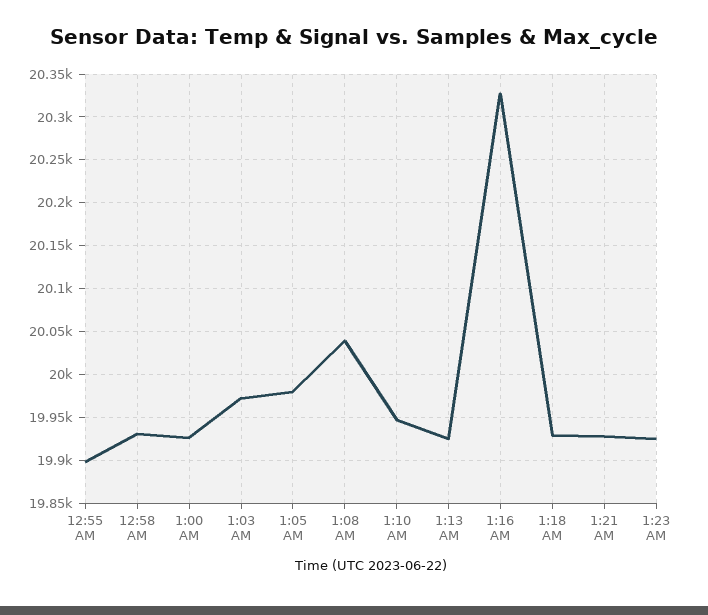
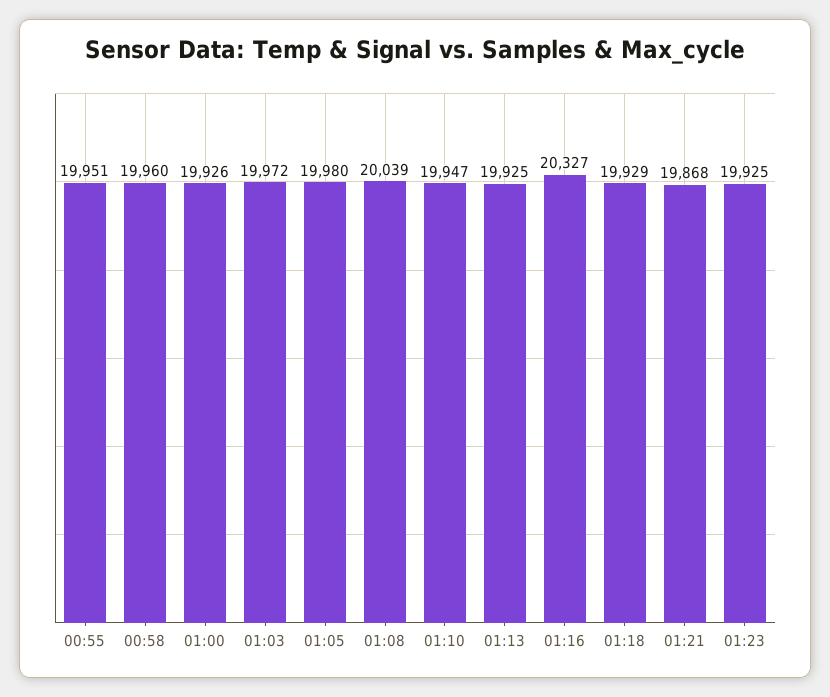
12:55 AM: 19900 -> 19951
12:58 AM: 19930 -> 19960
1:21 AM: 19930 -> 19868

